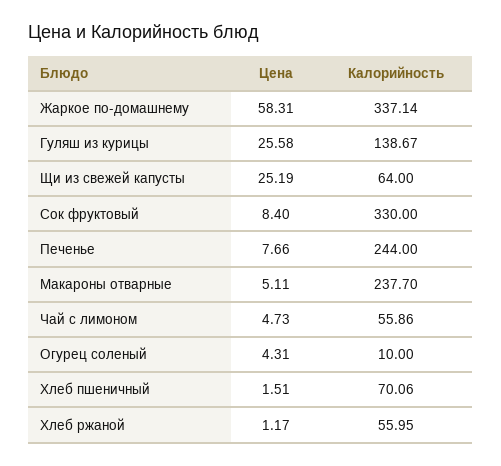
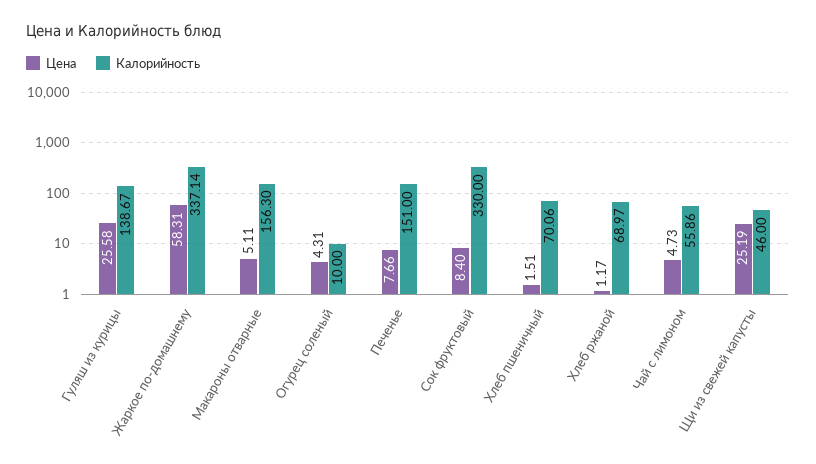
Калорийность, Щи из свежей капусты: 64 -> 46
Калорийность, Печенье: 244 -> 151
Калорийность, Макароны отварные: 237.7 -> 156.3
Калорийность, Хлеб ржаной: 55.95 -> 68.97

